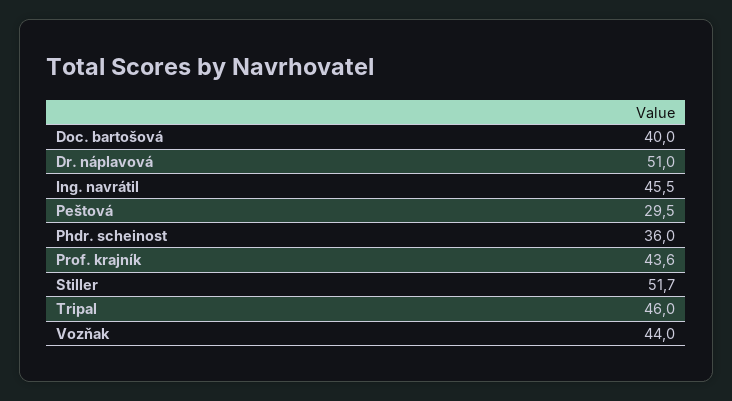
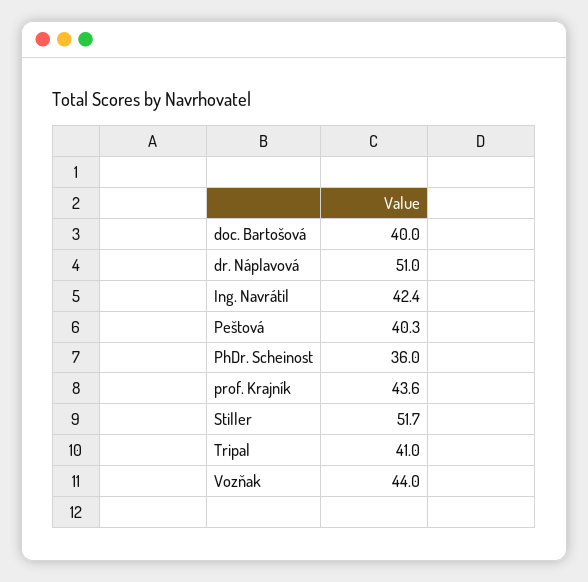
Ing. navrátil: 45.5 -> 42.4
Peštová: 29.5 -> 40.3
Tripal: 46 -> 41

